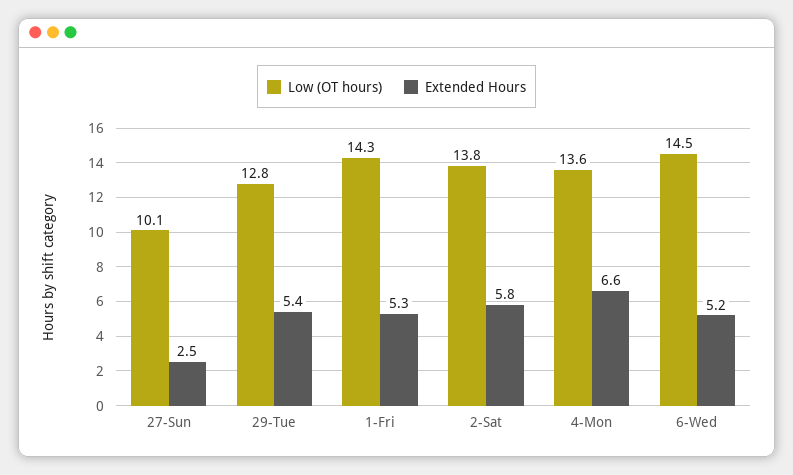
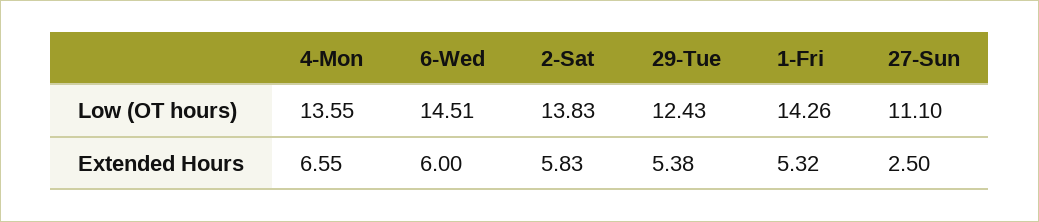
Low (OT hours), 27-Sun: 10.1 -> 11.1
Low (OT hours), 29-Tue: 12.8 -> 12.43
Extended Hours, 6-Wed: 5.2 -> 6

